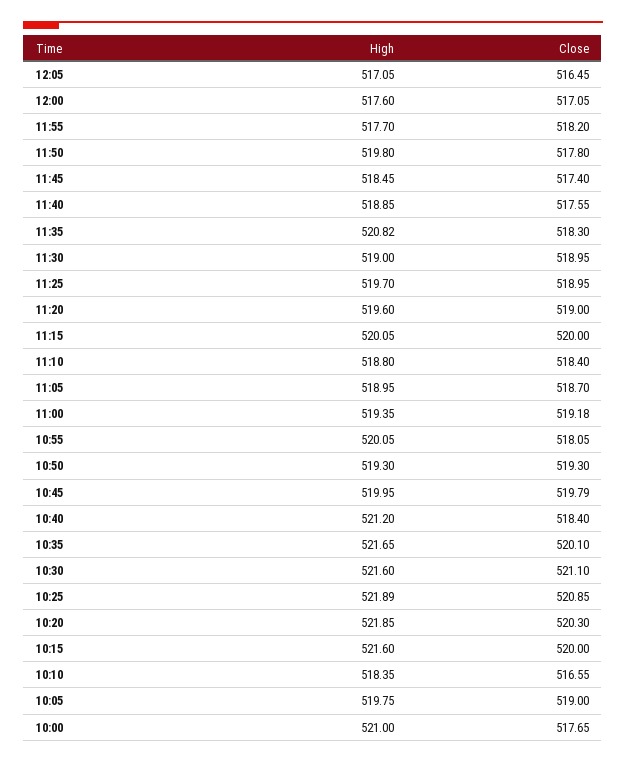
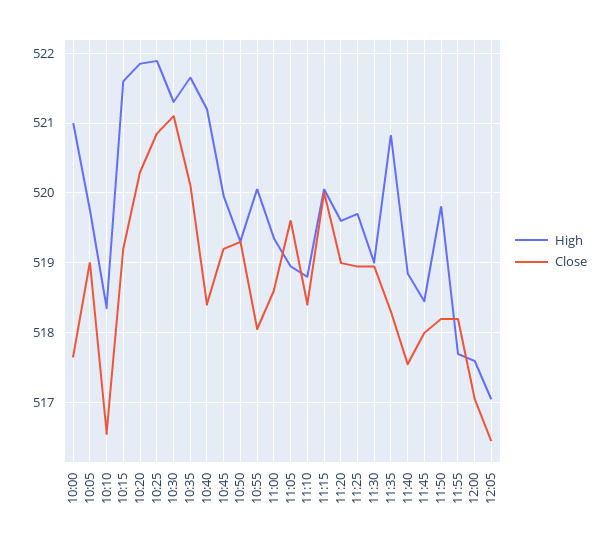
Close, 11:50: 517.8 -> 518.2
Close, 11:45: 517.4 -> 518
Close, 11:05: 518.7 -> 519.6
Close, 11:00: 519.18 -> 518.6
Close, 10:45: 519.79 -> 519.2
High, 10:30: 521.6 -> 521.3
Close, 10:15: 520 -> 519.2

